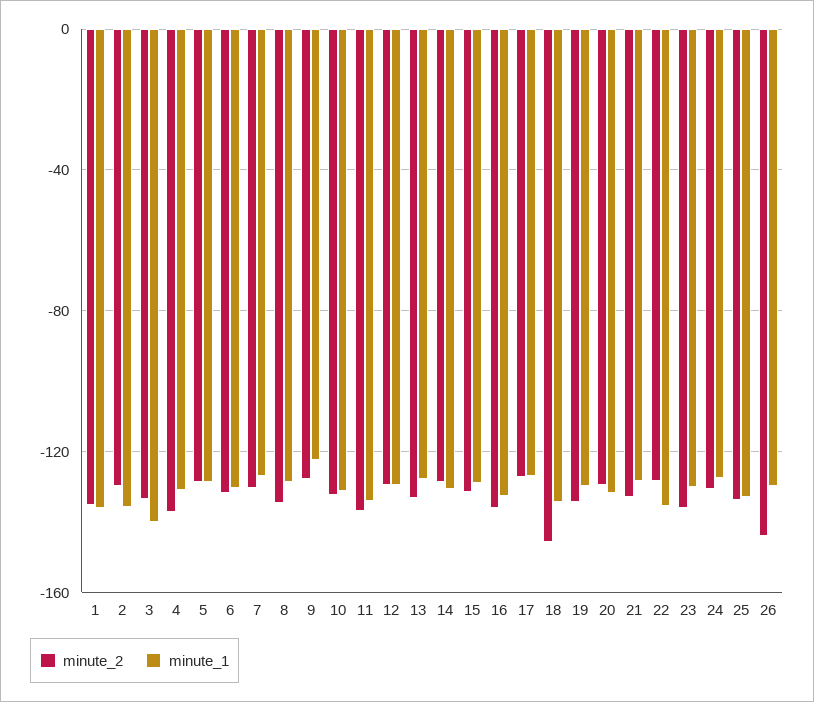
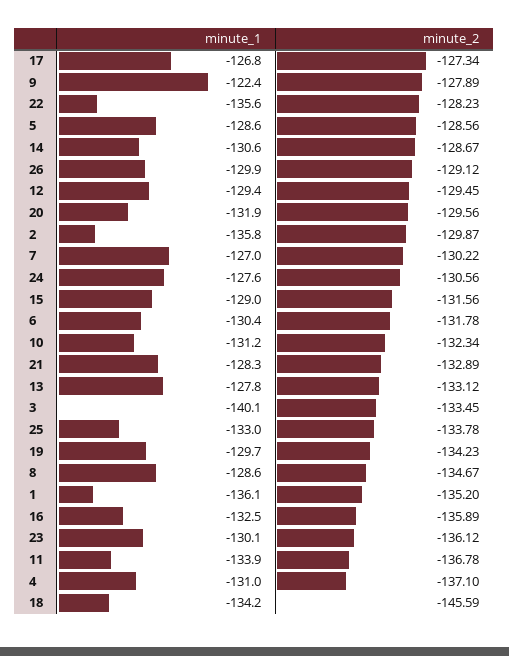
minute_2, 26: -145 -> -129.12

